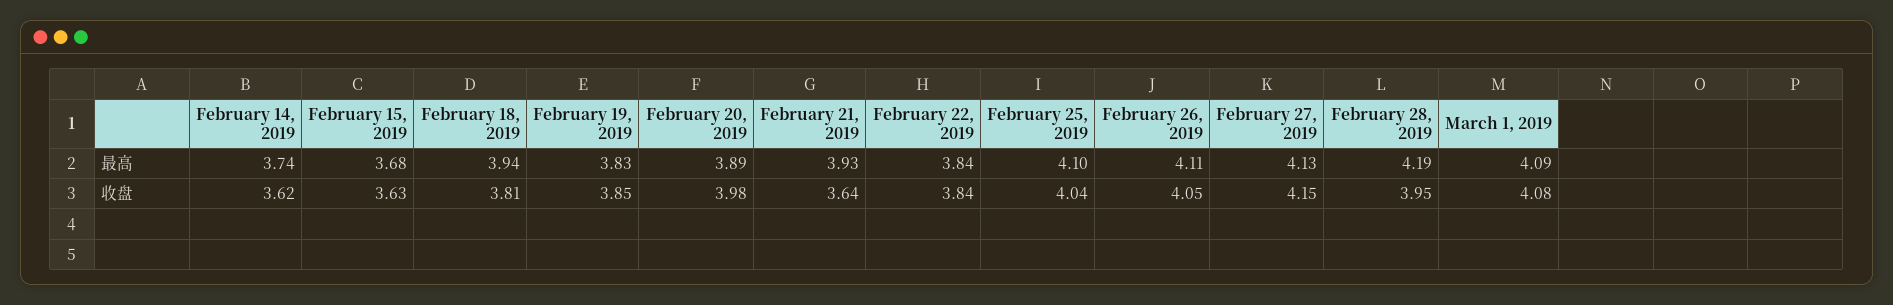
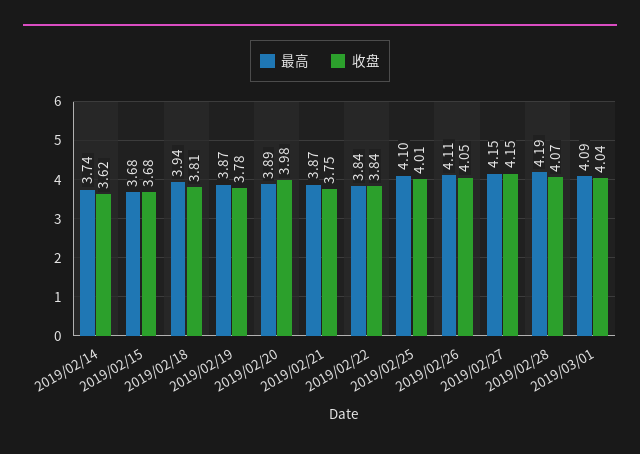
最高, February 19, 2019: 3.83 -> 3.87
最高, February 21, 2019: 3.93 -> 3.87
最高, February 27, 2019: 4.13 -> 4.15
收盘, February 15, 2019: 3.63 -> 3.68
收盘, February 19, 2019: 3.85 -> 3.78
收盘, February 21, 2019: 3.64 -> 3.75
收盘, February 25, 2019: 4.04 -> 4.01
收盘, February 28, 2019: 3.95 -> 4.07
收盘, March 1, 2019: 4.08 -> 4.04

